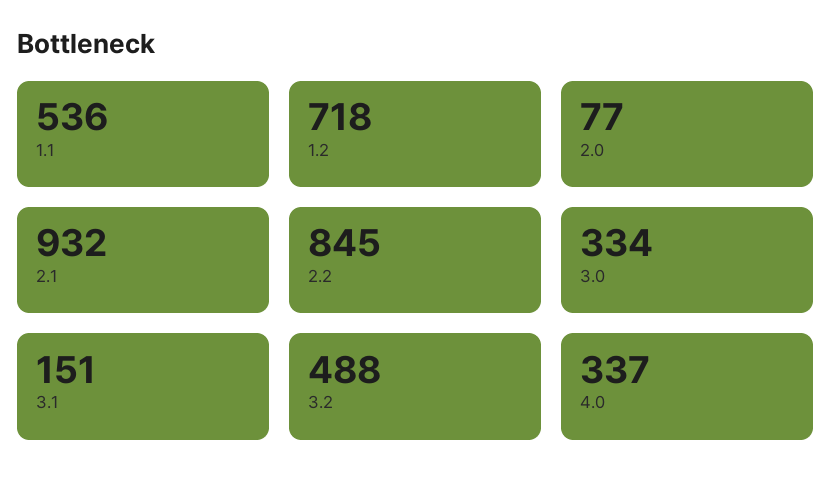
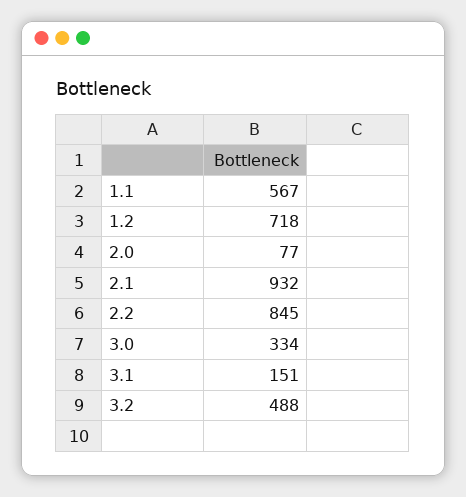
1.1: 536 -> 567
4.0: 337 -> none

